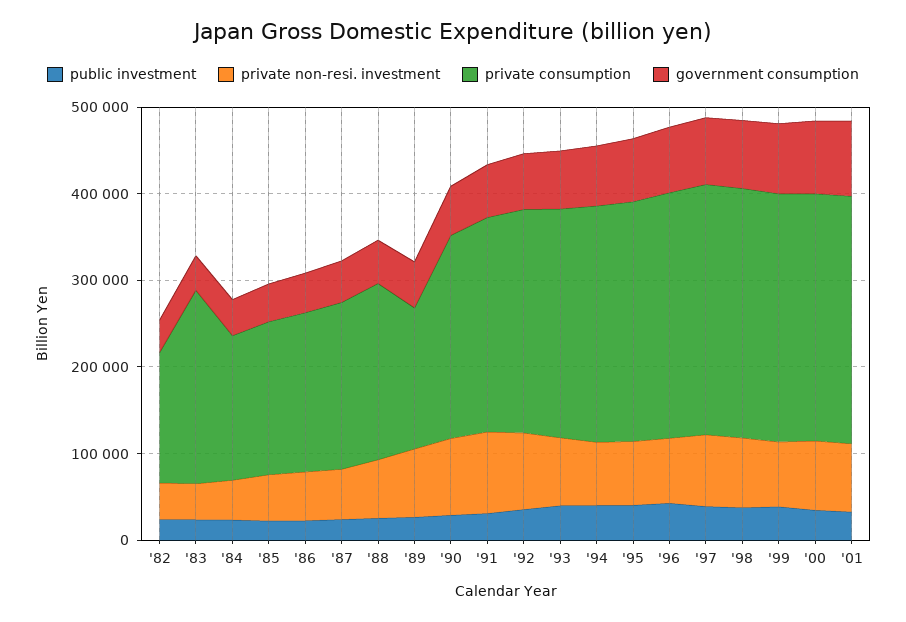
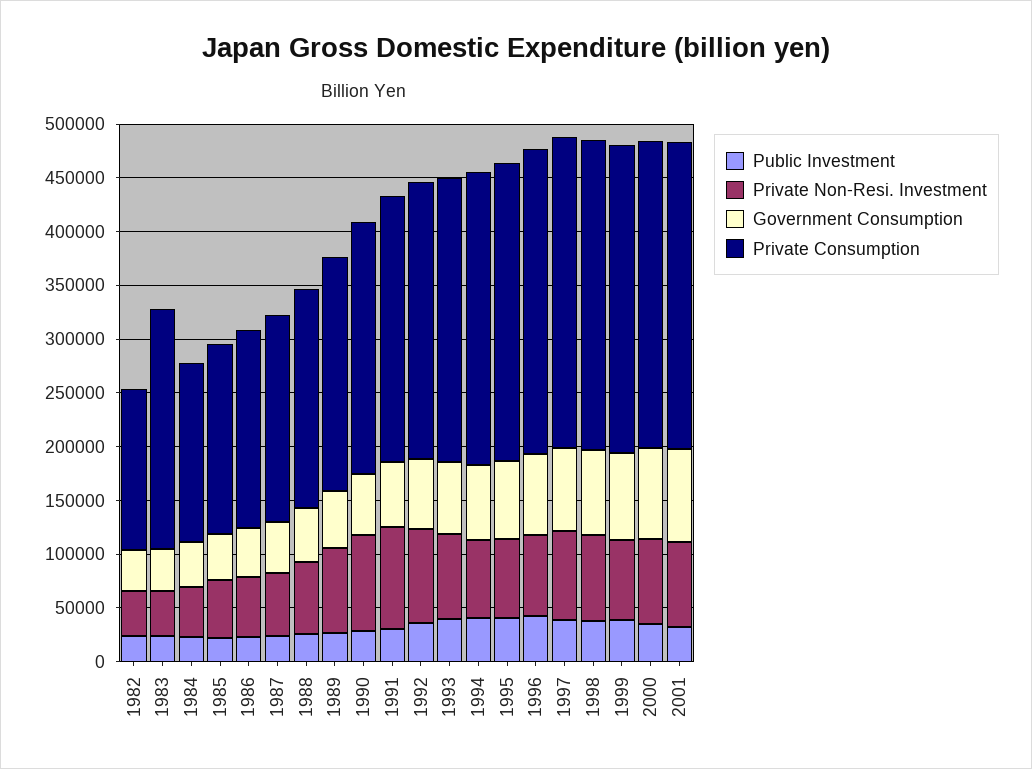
private consumption, '89: 160000 -> 220000

